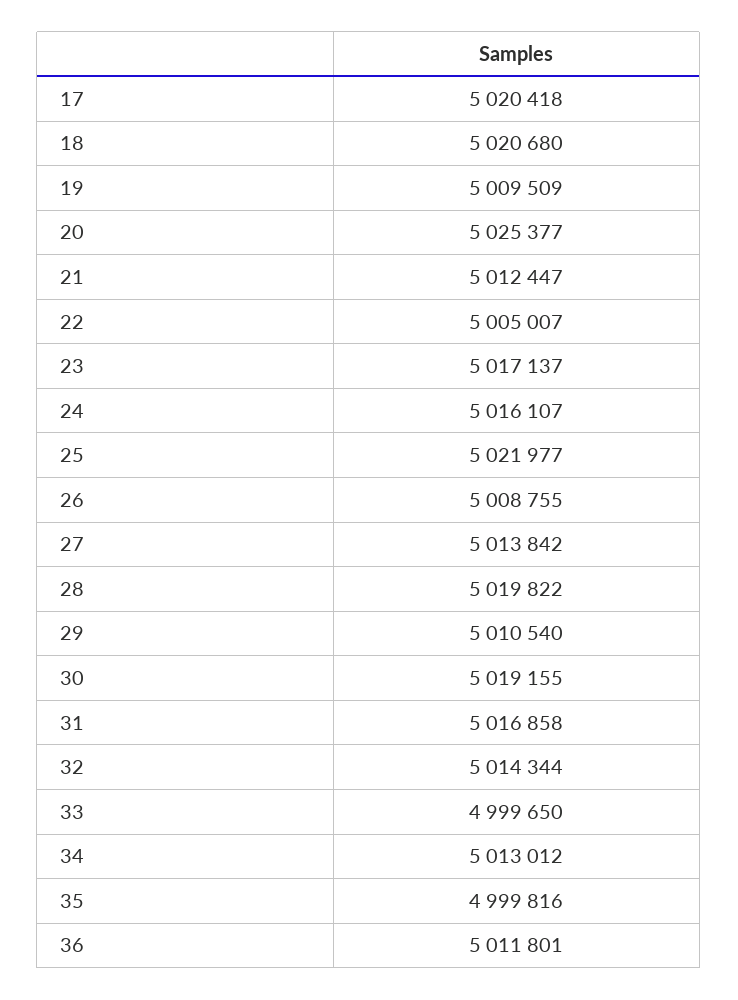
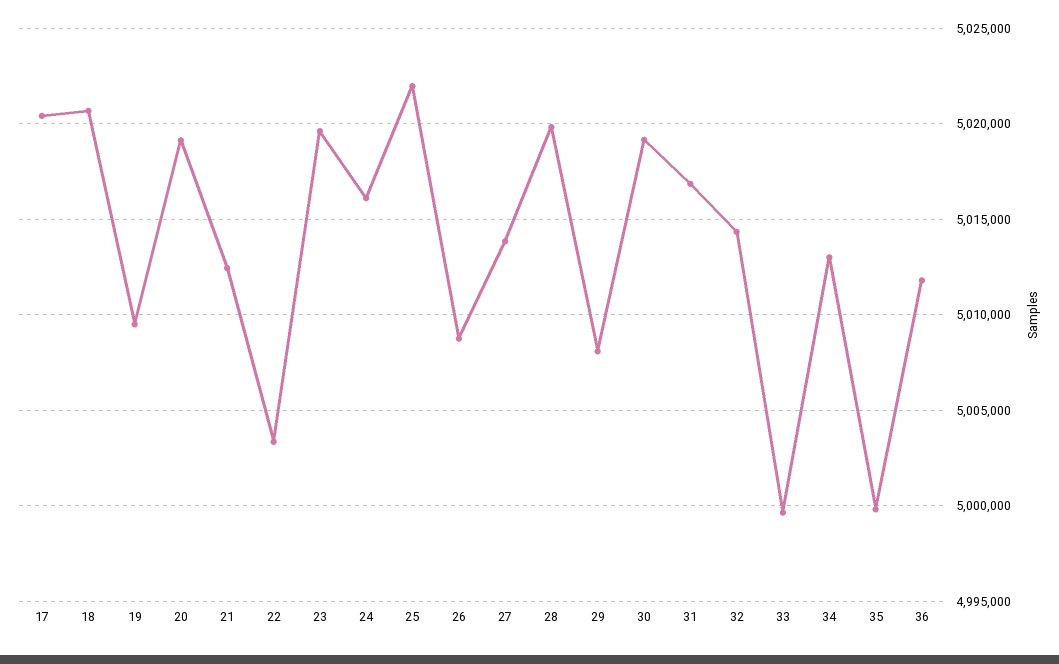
20: 5025377 -> 5019000
22: 5005007 -> 5003500
23: 5017137 -> 5019500
29: 5010540 -> 5008000

